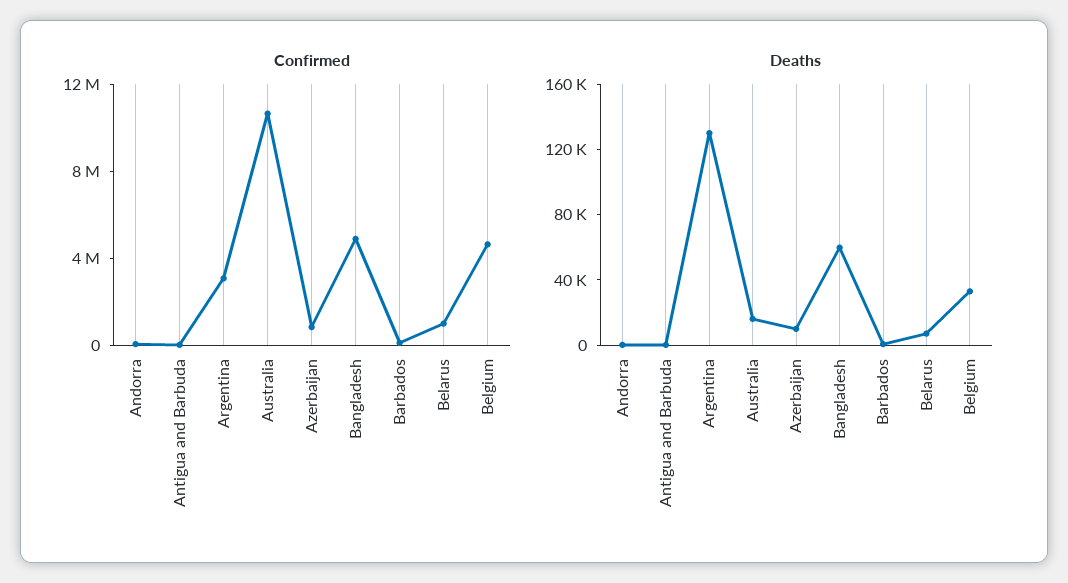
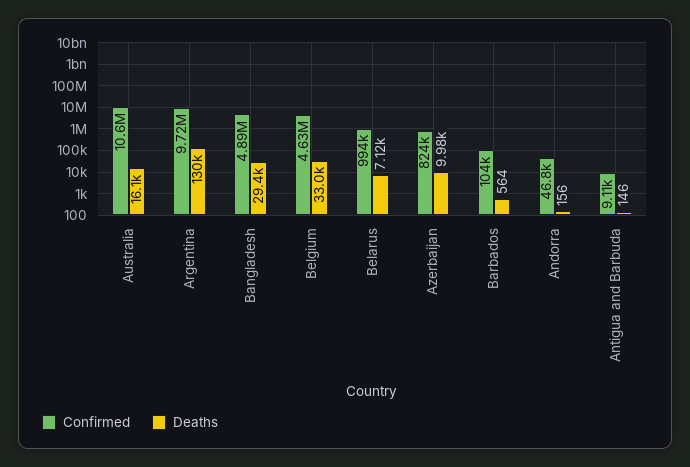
Confirmed, Argentina: 3000000 -> 9720000
Deaths, Bangladesh: 60000 -> 29400

